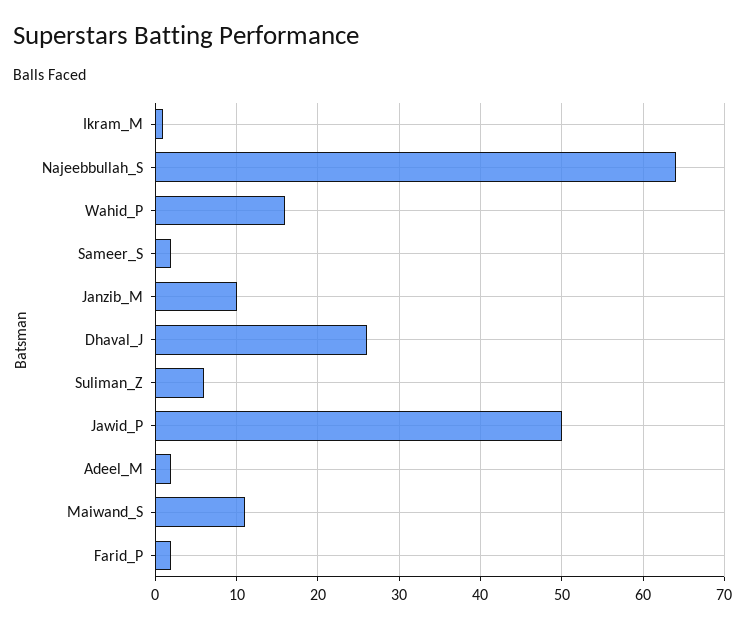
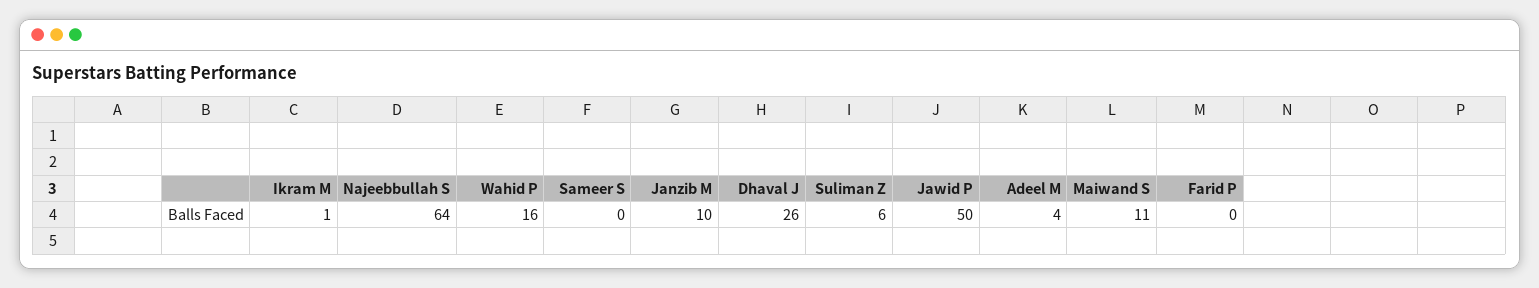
Sameer_S: 2 -> 0
Adeel_M: 2 -> 4
Farid_P: 2 -> 0

